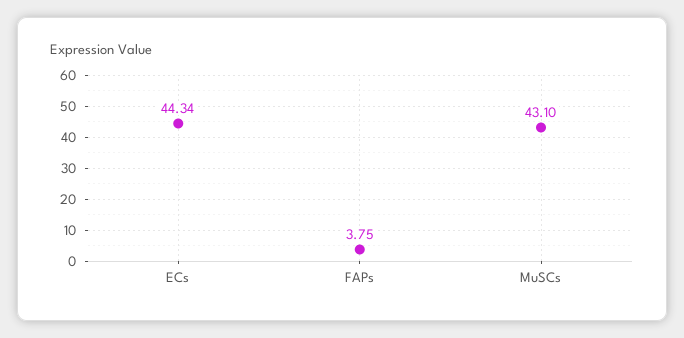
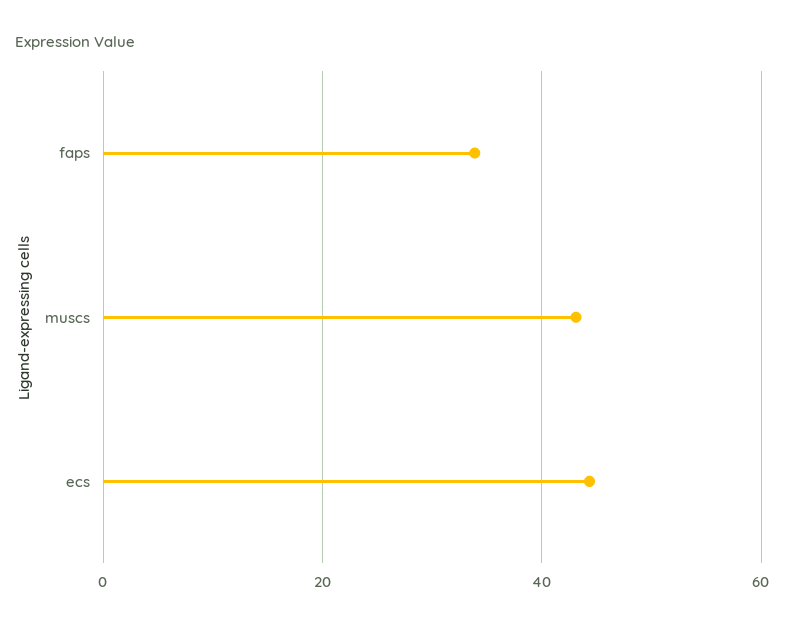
FAPs: 3.75 -> 34

